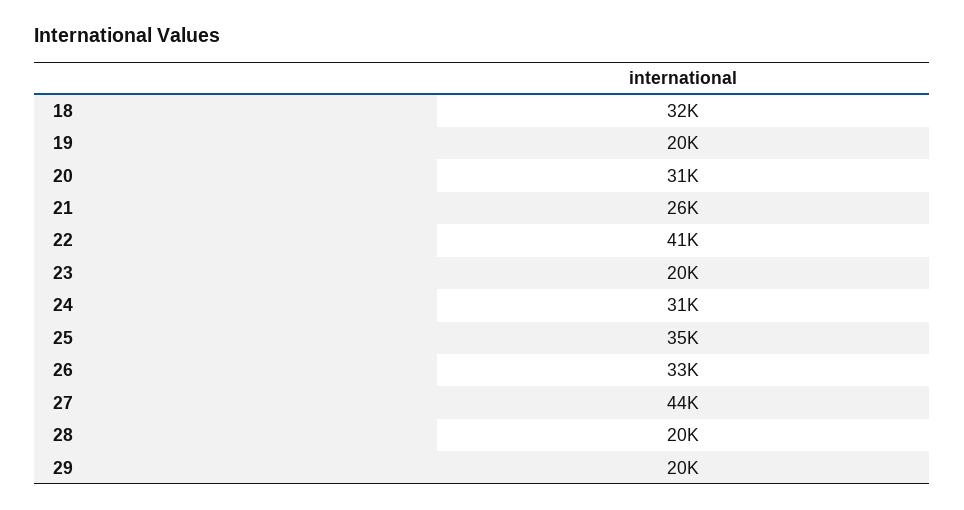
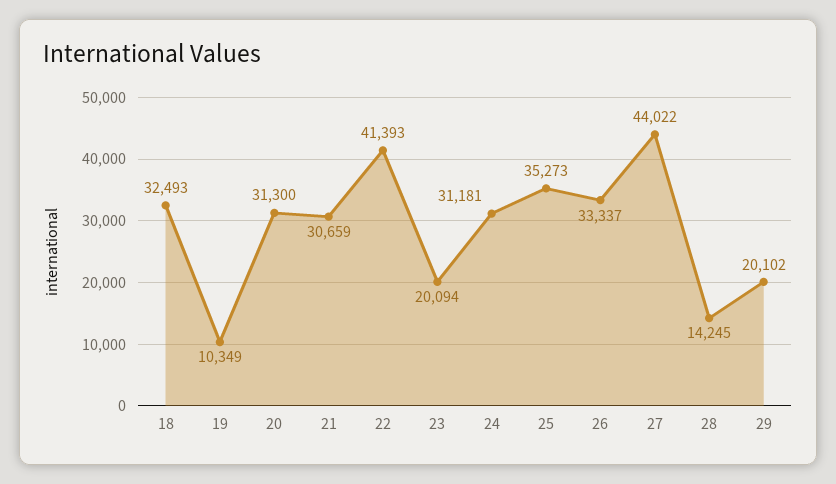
19: 20000 -> 10349
21: 26000 -> 30659
28: 20000 -> 14245

